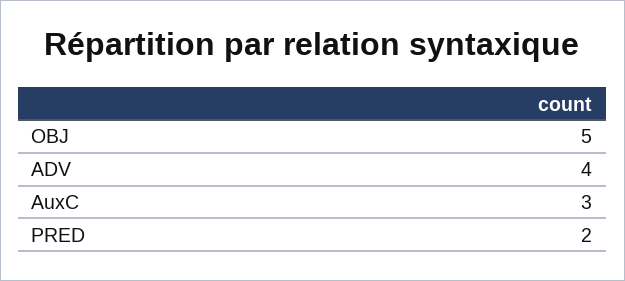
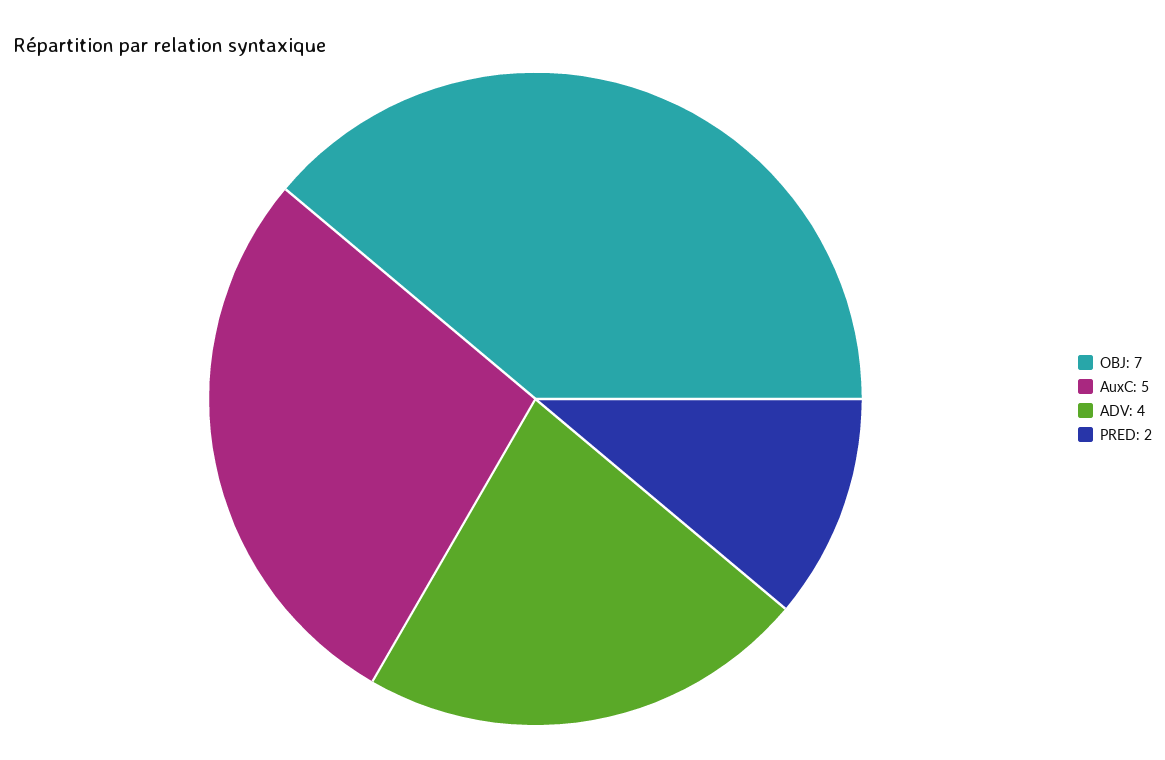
OBJ: 5 -> 7
AuxC: 3 -> 5

